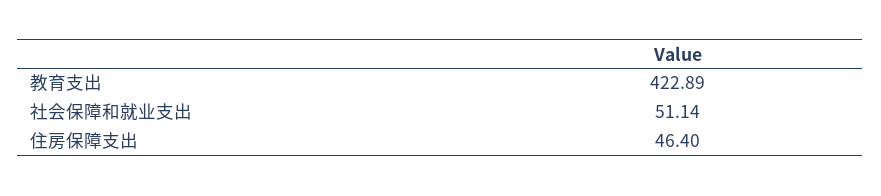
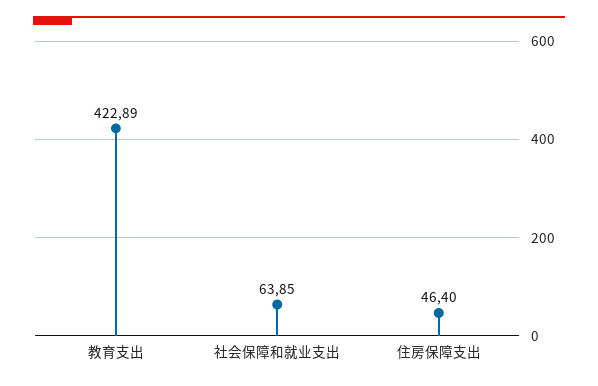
社会保障和就业支出: 51.14 -> 63.85

